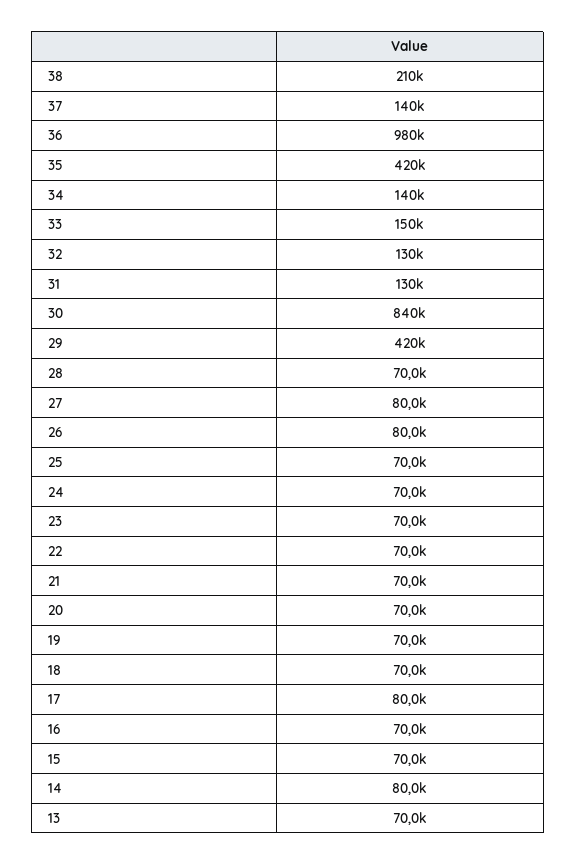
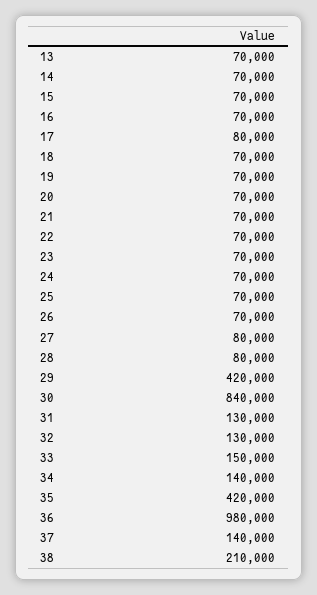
28: 70000 -> 80000
26: 80000 -> 70000
14: 80000 -> 70000

